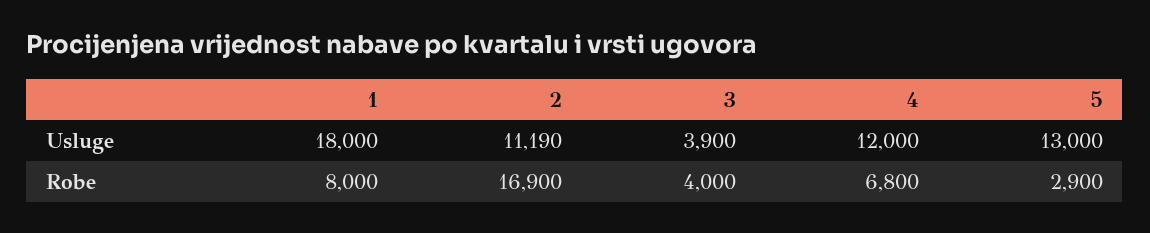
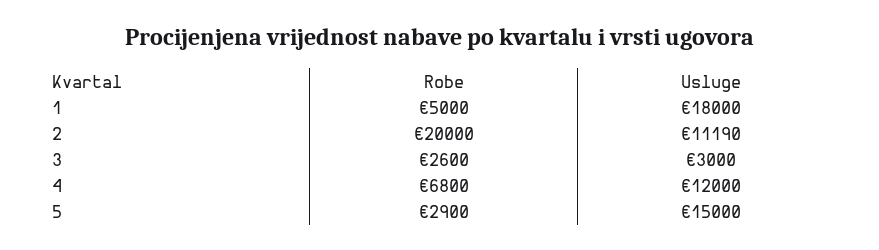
3, Usluge: 3900 -> 3000
5, Usluge: 13000 -> 15000
1, Robe: 8000 -> 5000
2, Robe: 16900 -> 20000
3, Robe: 4000 -> 2600

